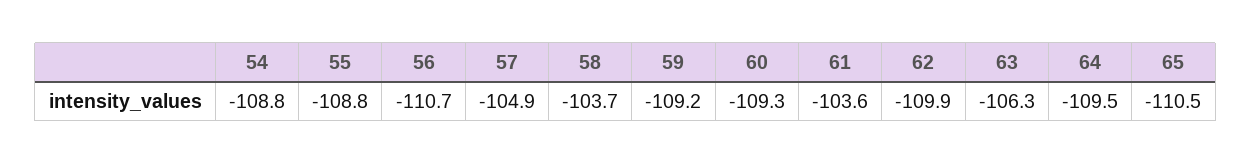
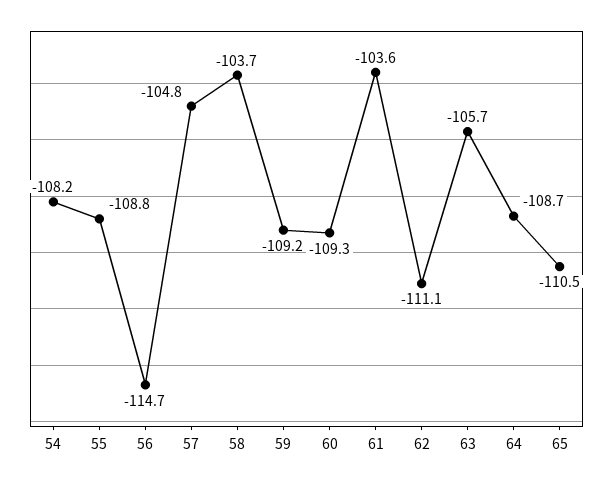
54: -108.8 -> -108.2
56: -110.7 -> -114.7
57: -104.9 -> -104.8
62: -109.9 -> -111.1
63: -106.3 -> -105.7
64: -109.5 -> -108.7

